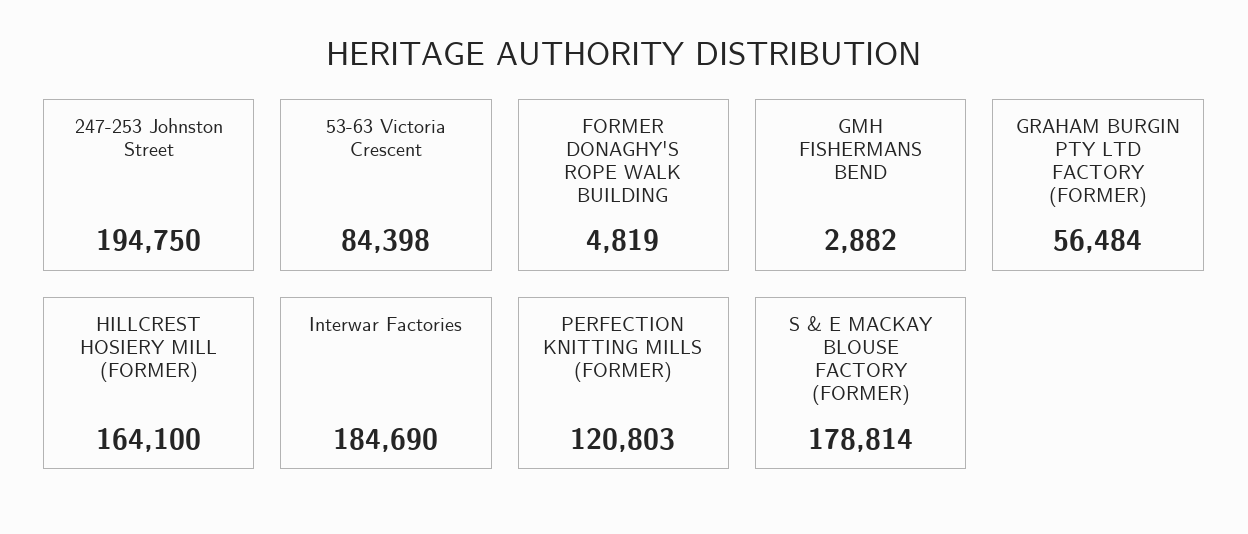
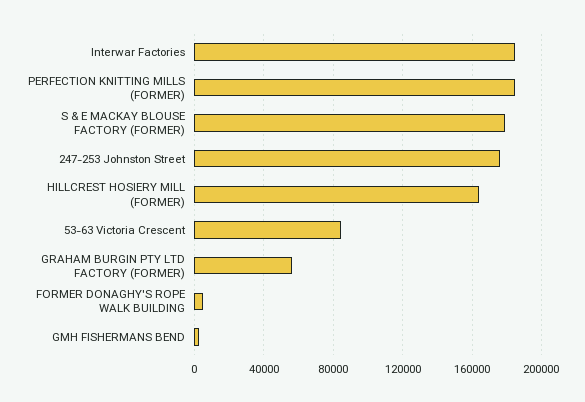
247-253 Johnston Street: 194750 -> 175000
PERFECTION KNITTING MILLS (FORMER): 120803 -> 185000

